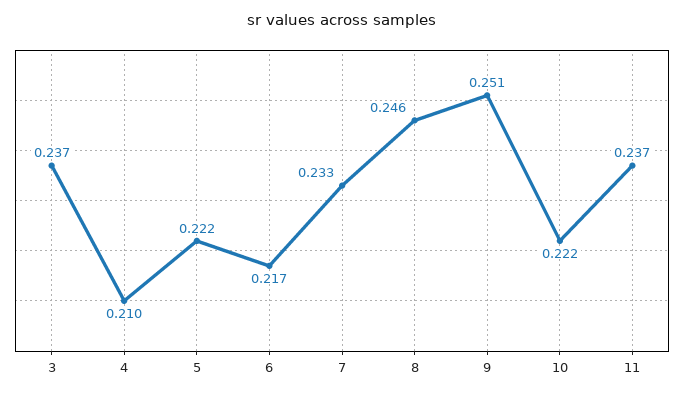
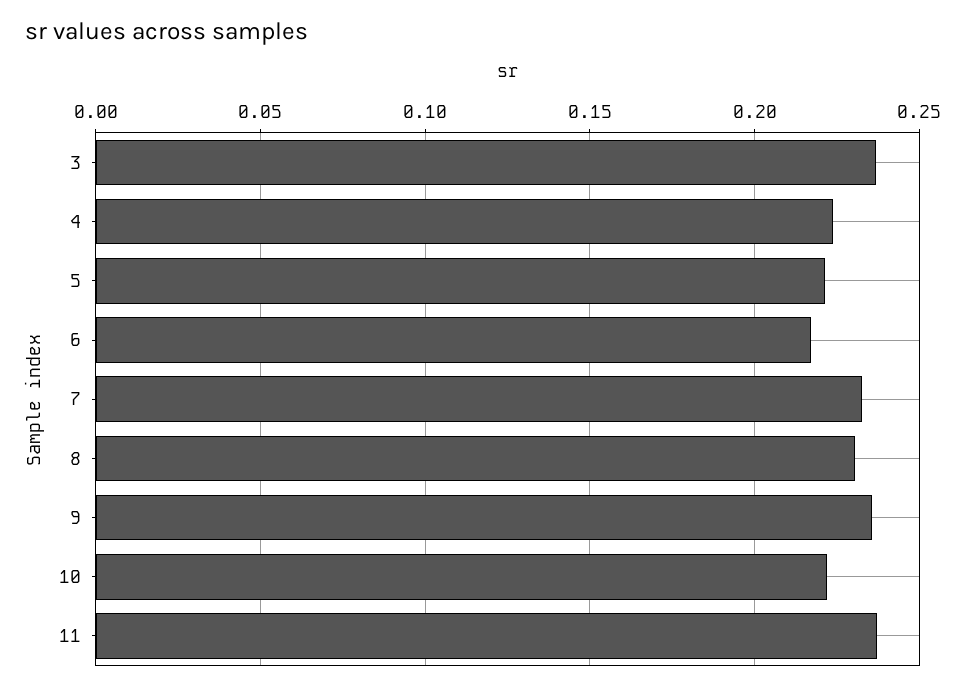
4: 0.21 -> 0.225
8: 0.246 -> 0.23
9: 0.251 -> 0.235

